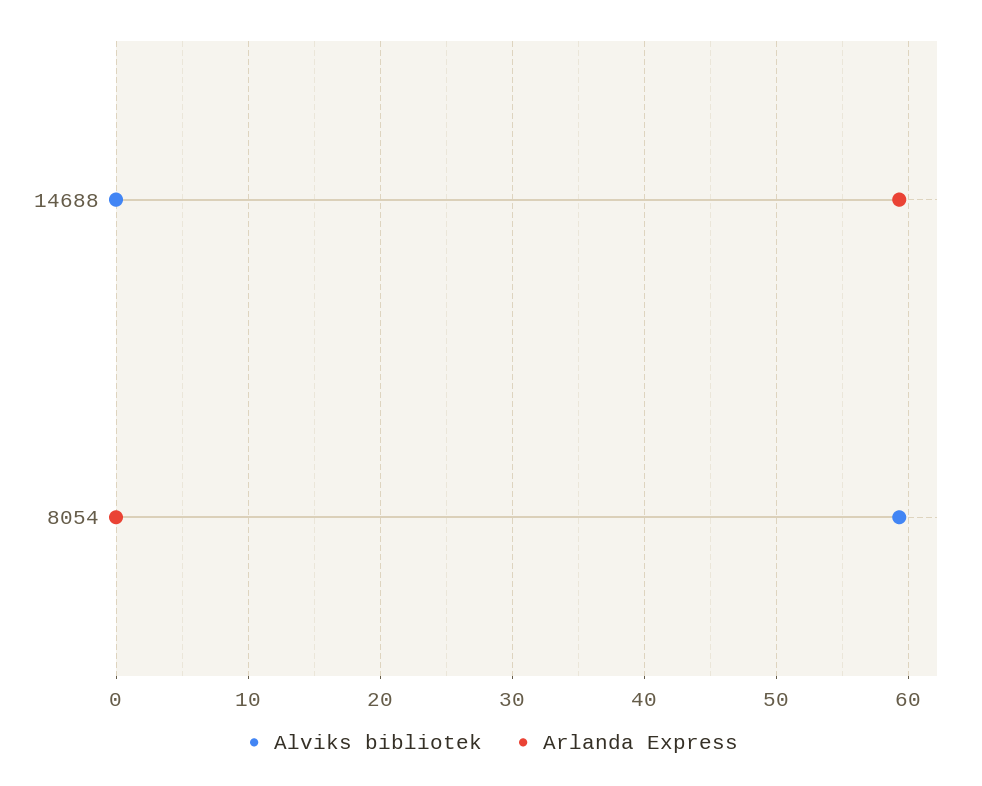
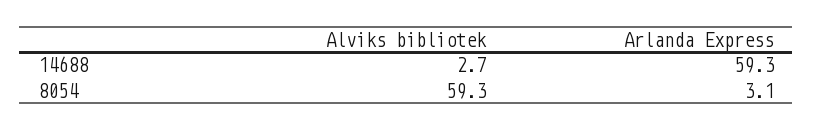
Alviks bibliotek, 14688: 0 -> 2.7
Arlanda Express, 8054: 0 -> 3.1

